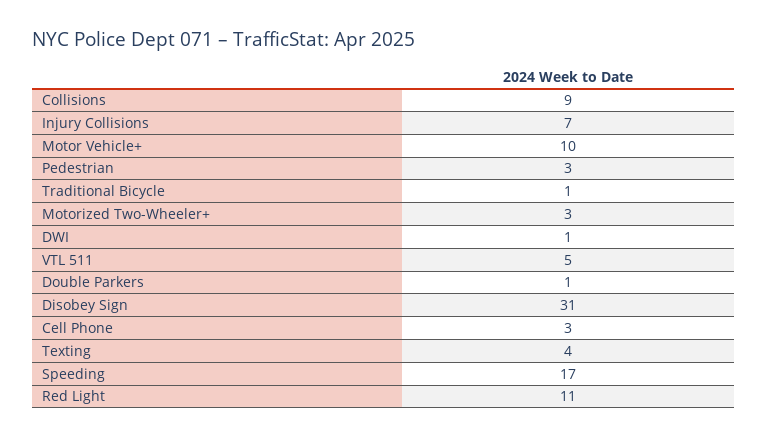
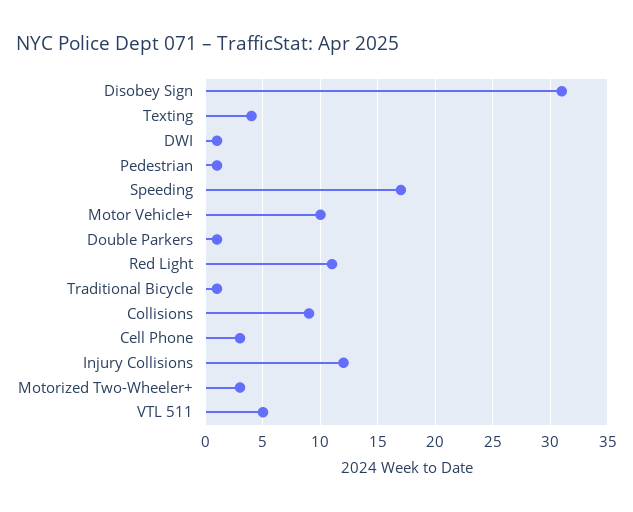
Injury Collisions: 7 -> 12
Pedestrian: 3 -> 1

